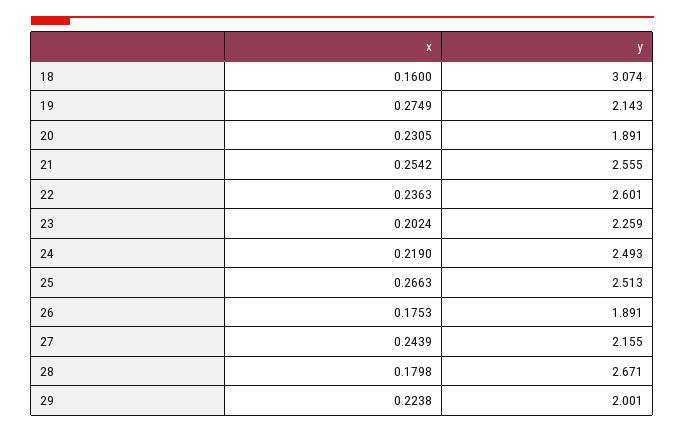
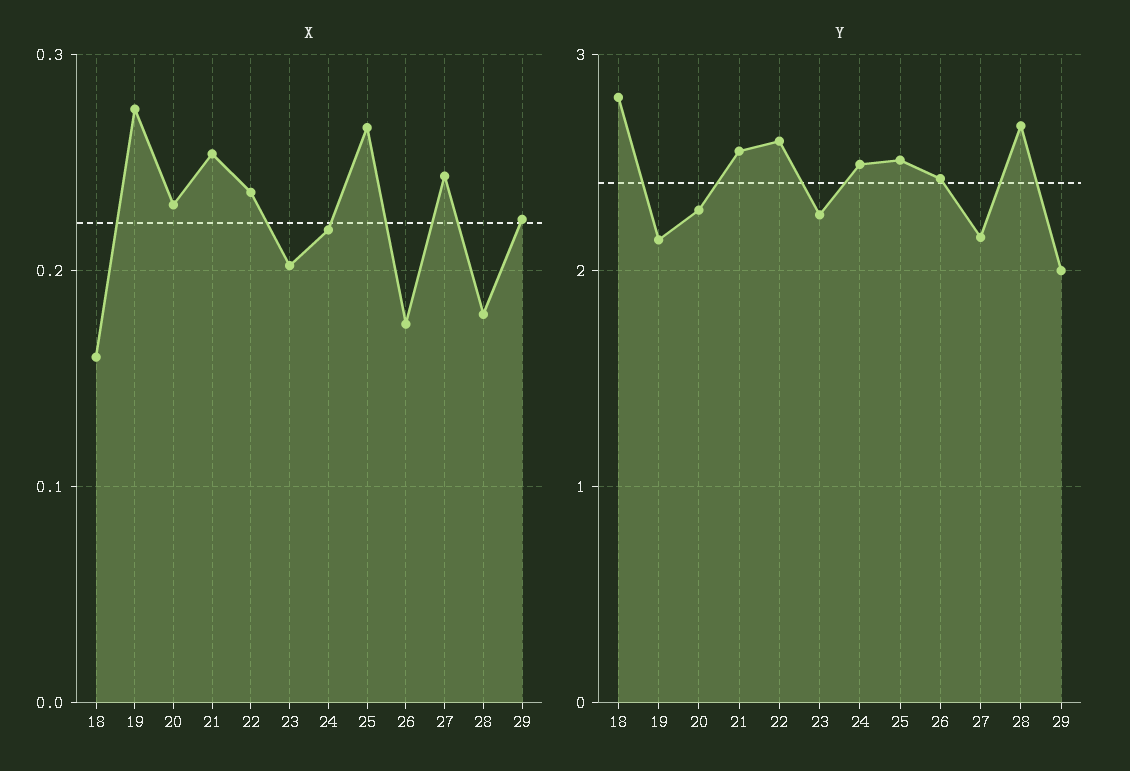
y, 18: 3.074 -> 2.8
y, 20: 1.891 -> 2.3
y, 26: 1.891 -> 2.4

